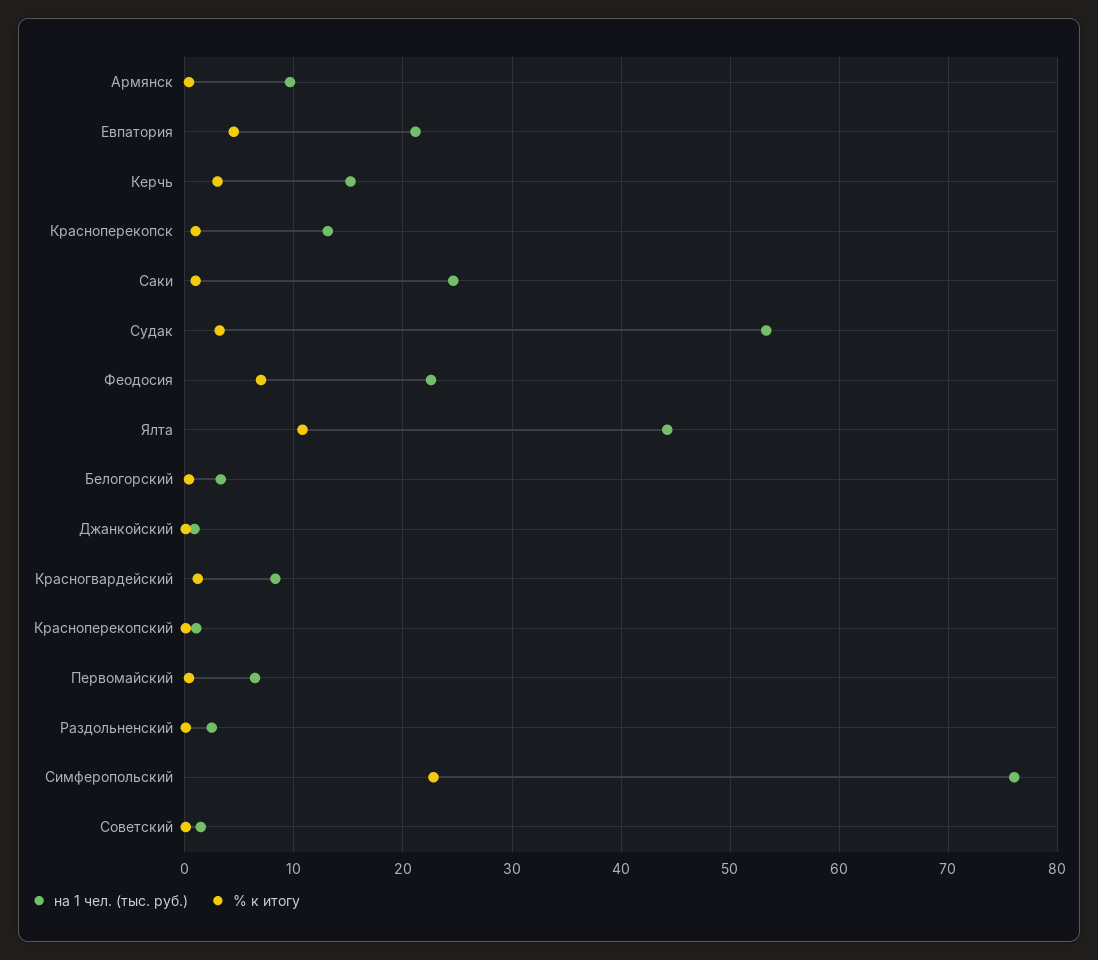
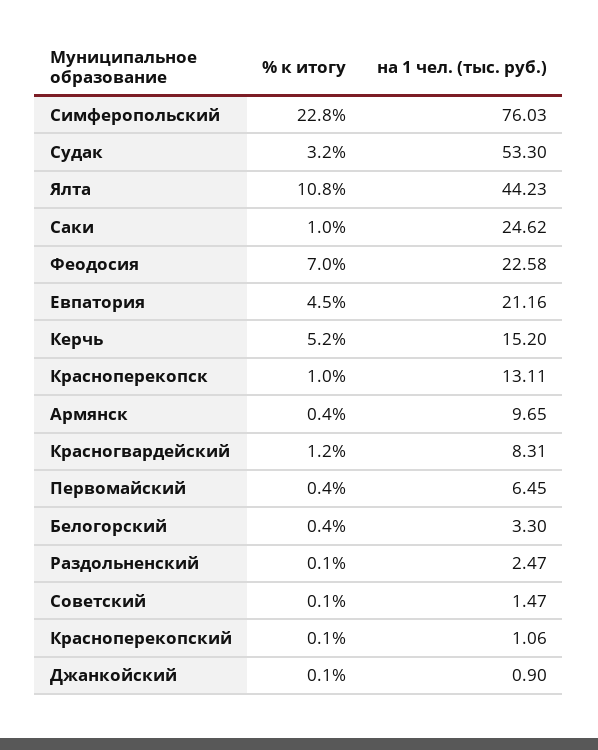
% к итогу, Керчь: 3 -> 5.2

